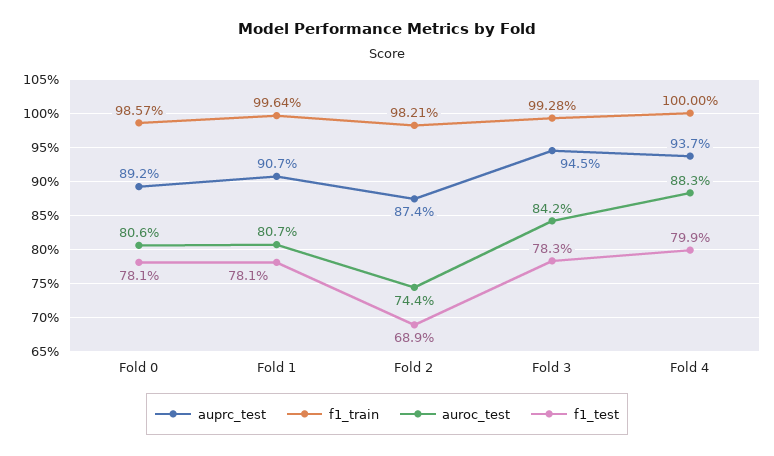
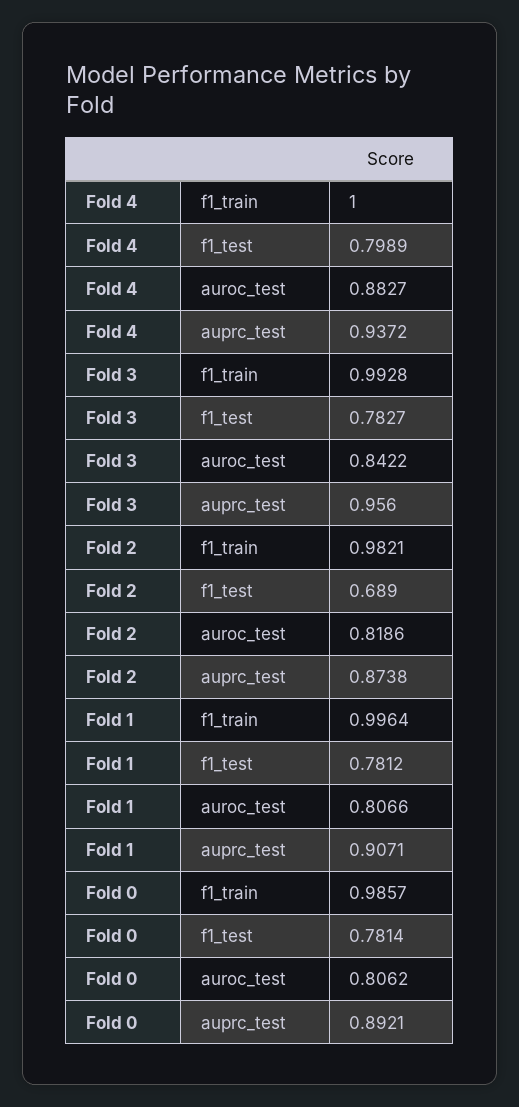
auroc_test, Fold 2: 0.744 -> 0.8186
auprc_test, Fold 3: 0.945 -> 0.956

